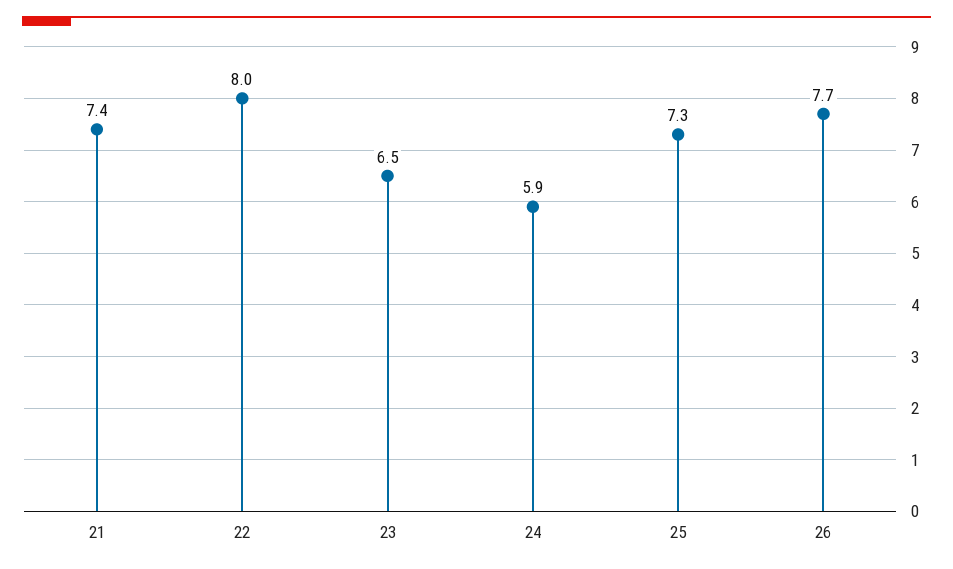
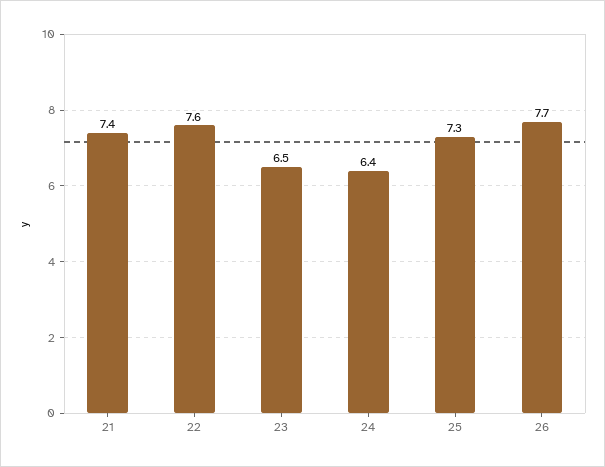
22: 8 -> 7.6
24: 5.9 -> 6.4

